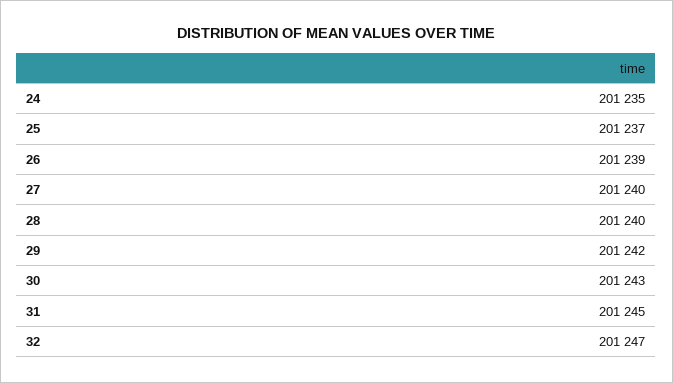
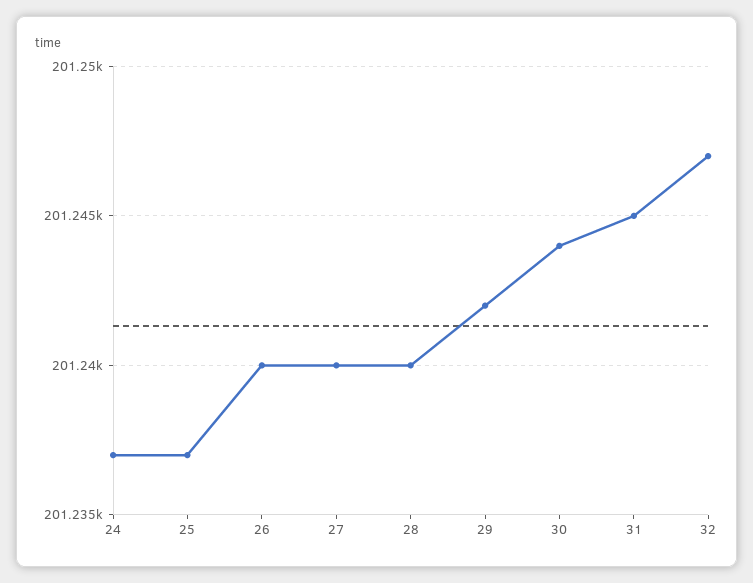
24: 201235 -> 201237
26: 201239 -> 201240
30: 201243 -> 201244

